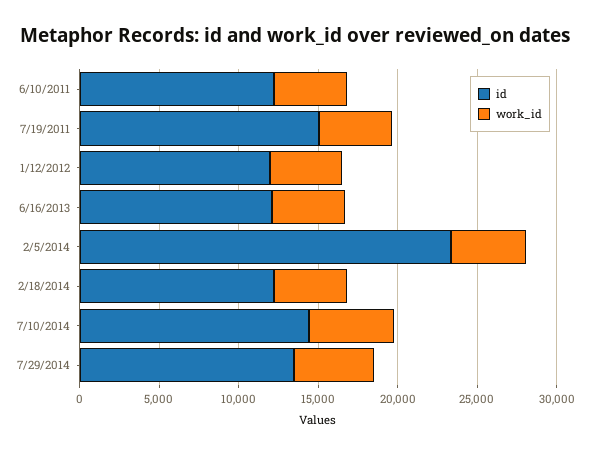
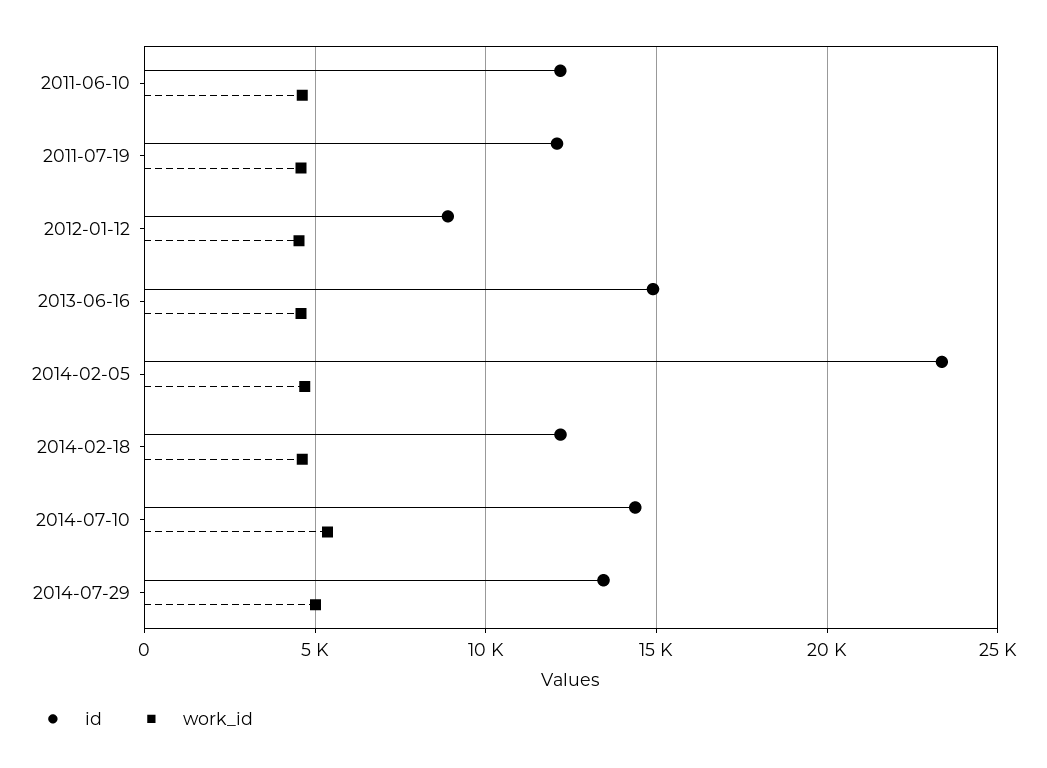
id, 7/19/2011: 15000 -> 12000
id, 1/12/2012: 12000 -> 9000
id, 6/16/2013: 12000 -> 15000

